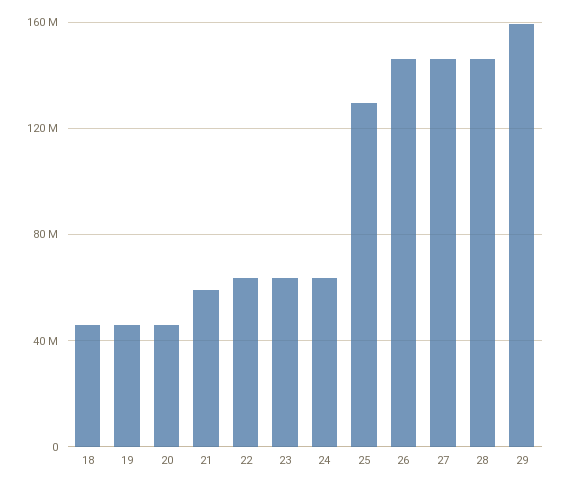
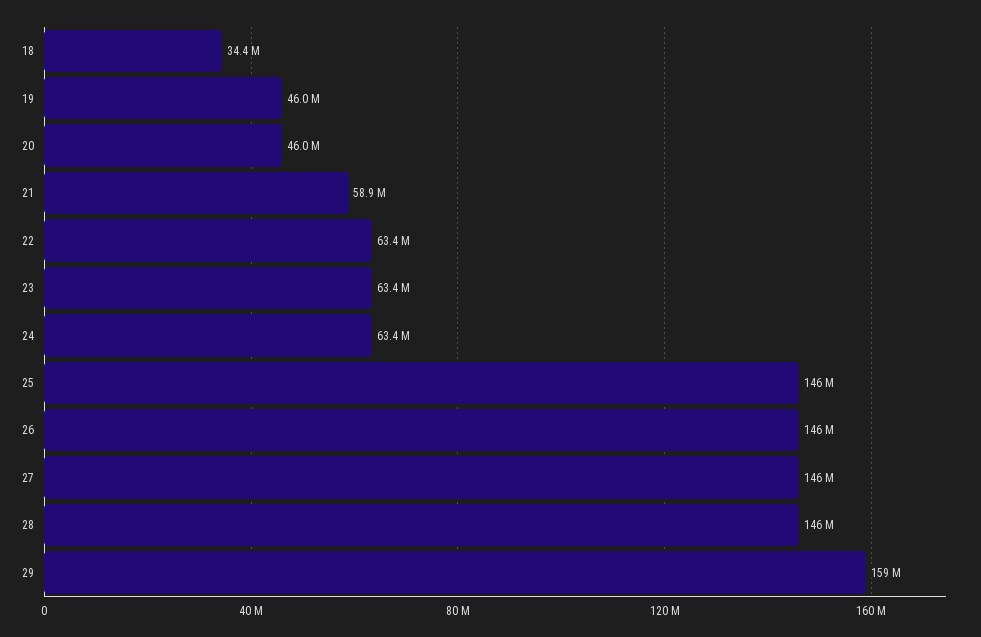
18: 45000000 -> 34400000
25: 130000000 -> 146000000

